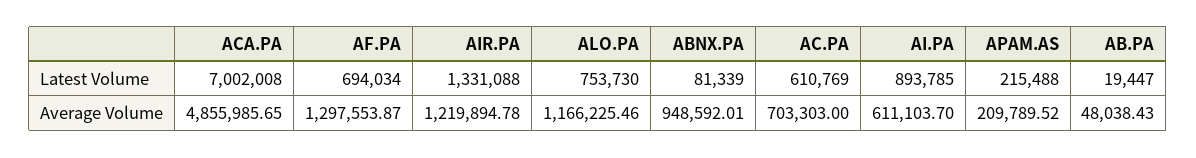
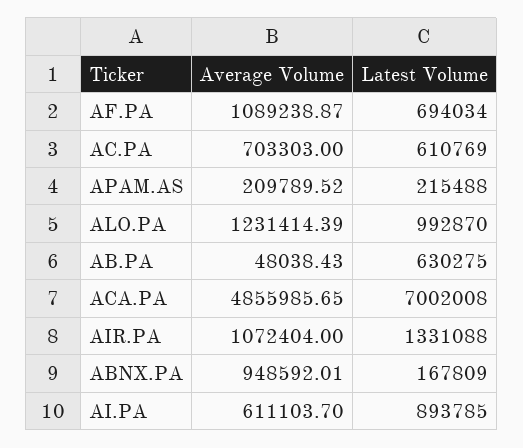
ALO.PA, Latest Volume: 753730 -> 992870
ABNX.PA, Latest Volume: 81339 -> 167809
AB.PA, Latest Volume: 19447 -> 630275
AF.PA, Average Volume: 1297553.87 -> 1089238.87
AIR.PA, Average Volume: 1219894.78 -> 1072404
ALO.PA, Average Volume: 1166225.46 -> 1231414.39

